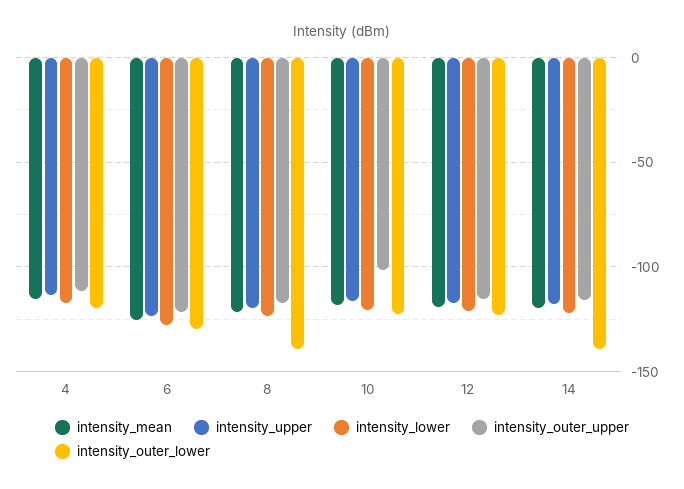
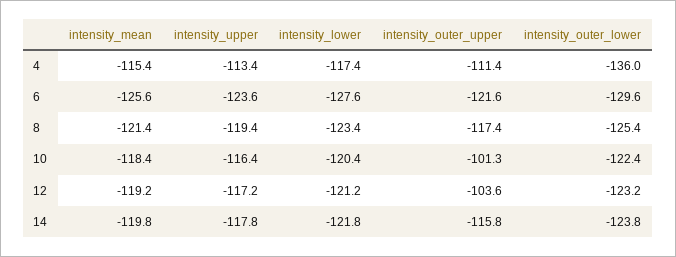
intensity_outer_lower, 4: -120 -> -136
intensity_outer_lower, 8: -140 -> -125.4
intensity_outer_upper, 12: -115 -> -103.6
intensity_outer_lower, 14: -140 -> -123.8

